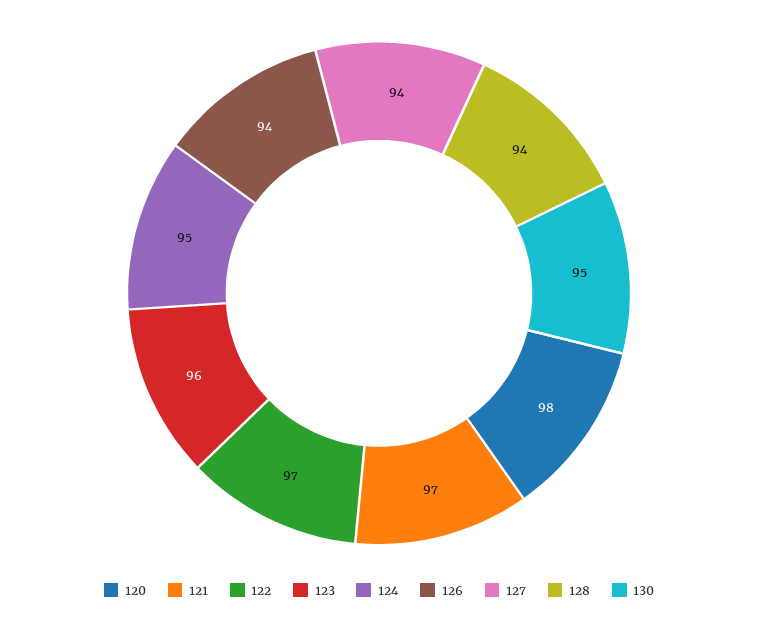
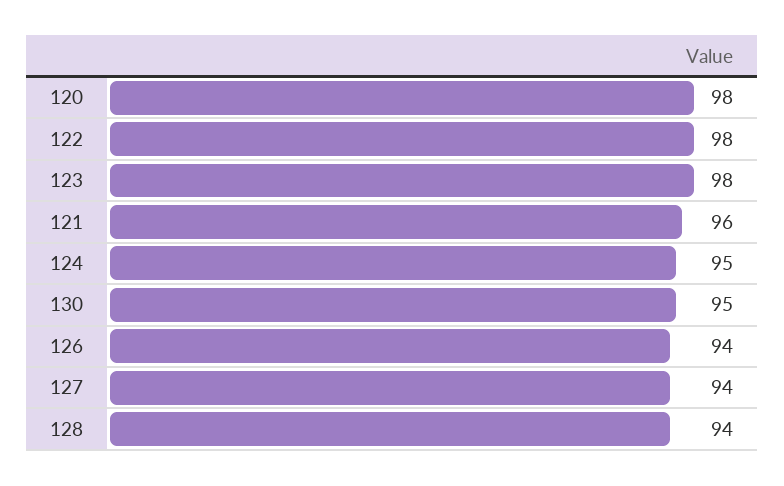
121: 97 -> 96
122: 97 -> 98
123: 96 -> 98

